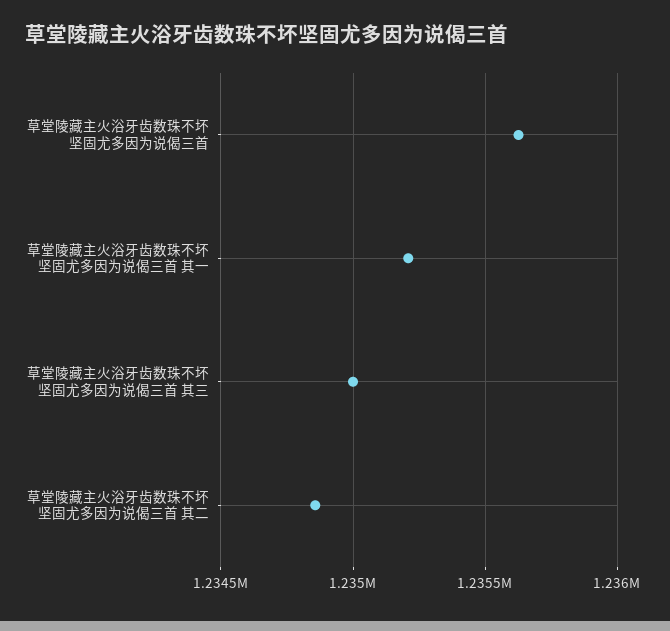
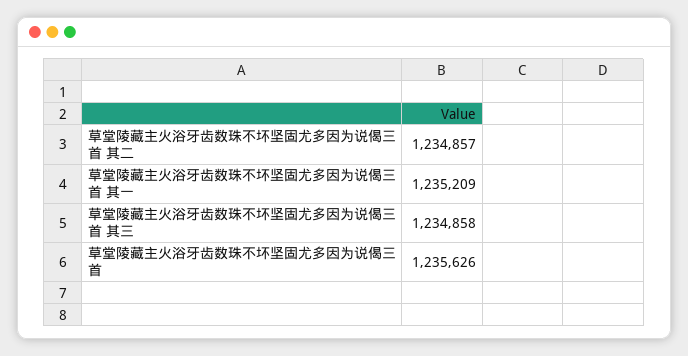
草堂陵藏主火浴牙齿数珠不坏坚固尤多因为说偈三首 其三: 1235000 -> 1234858

